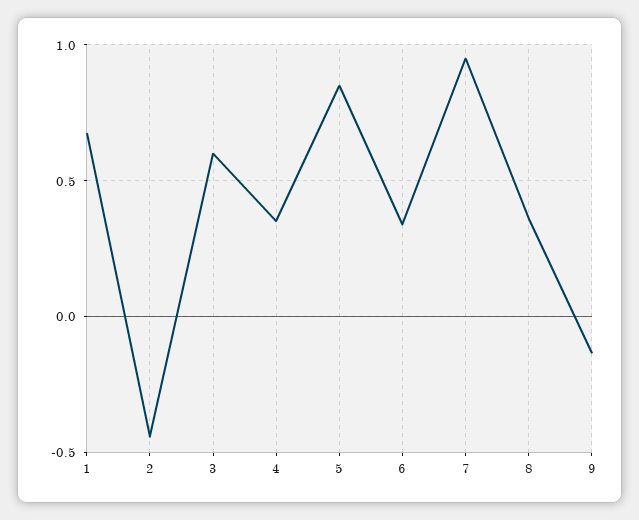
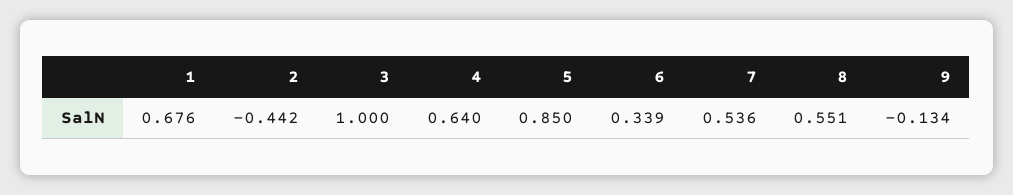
3: 0.6 -> 1
4: 0.35 -> 0.64
7: 0.95 -> 0.536
8: 0.35 -> 0.551

